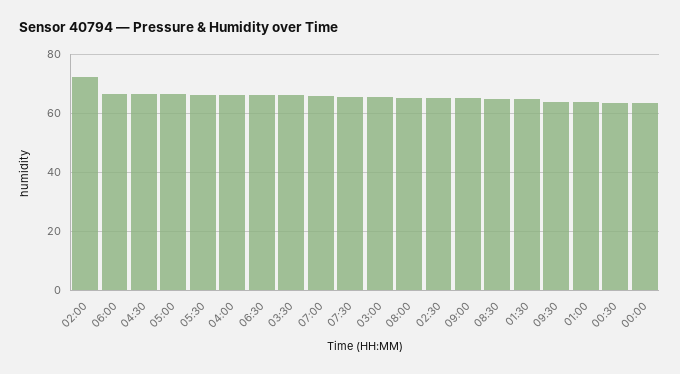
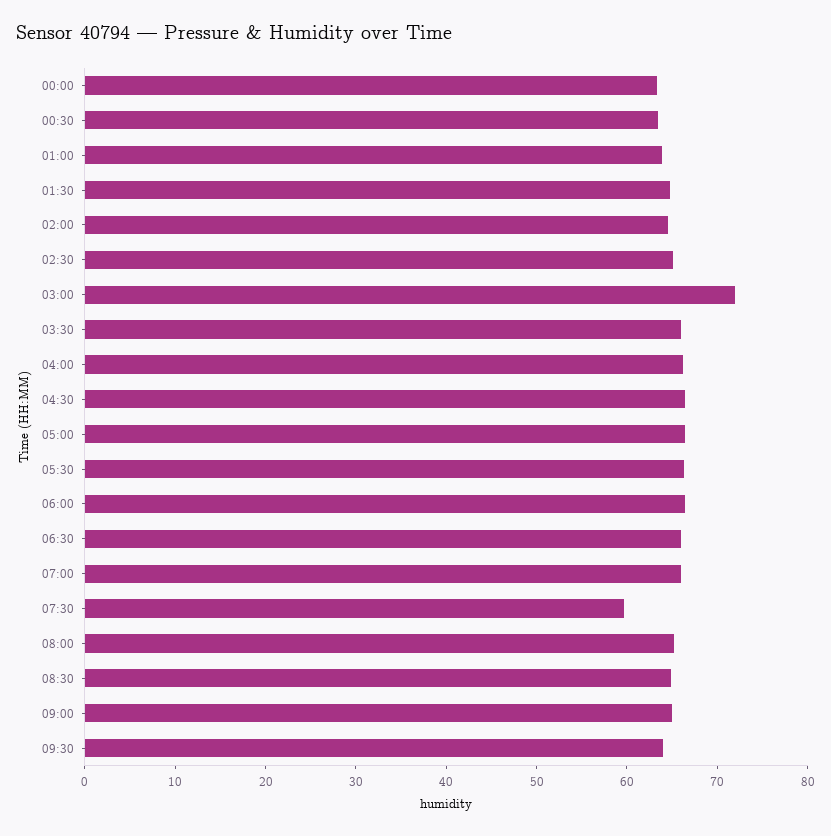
02:00: 72.5 -> 64
07:30: 65 -> 60
03:00: 65 -> 72

